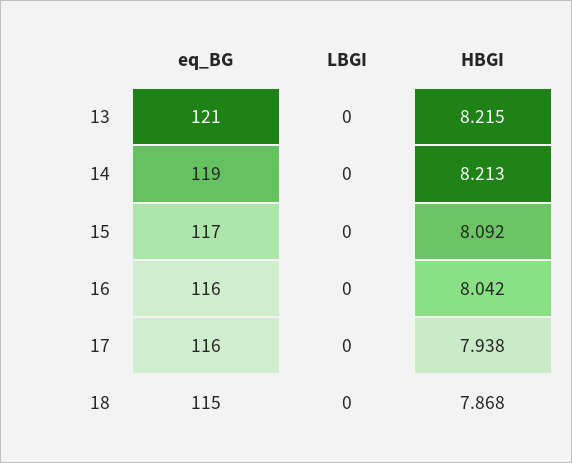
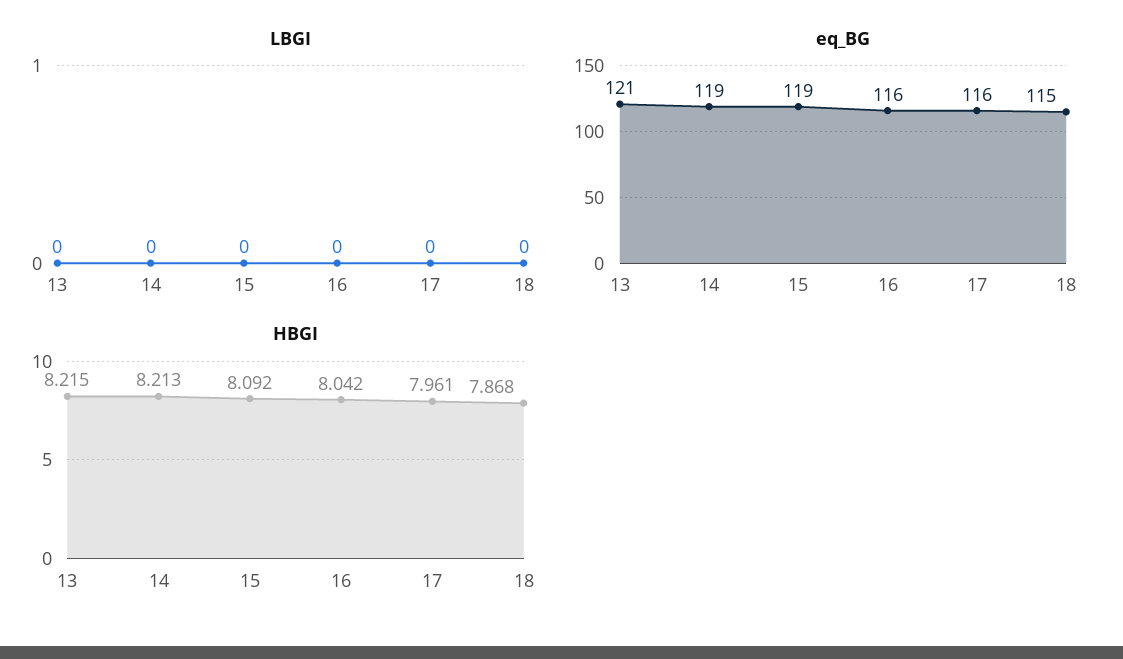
eq_BG, 15: 117 -> 119
HBGI, 17: 7.938 -> 7.961

